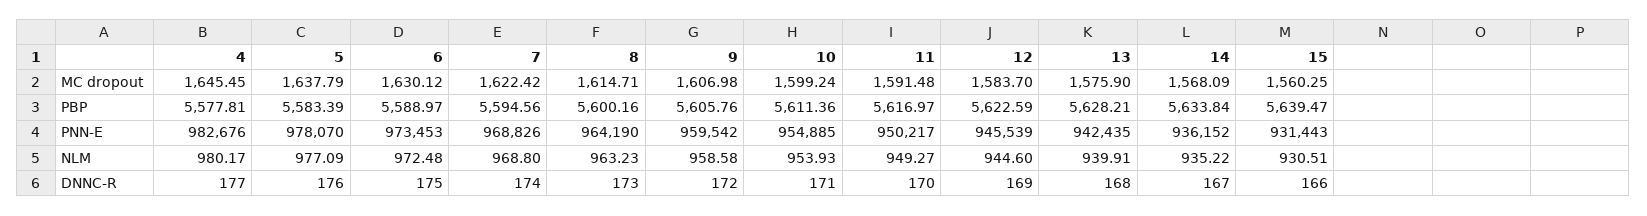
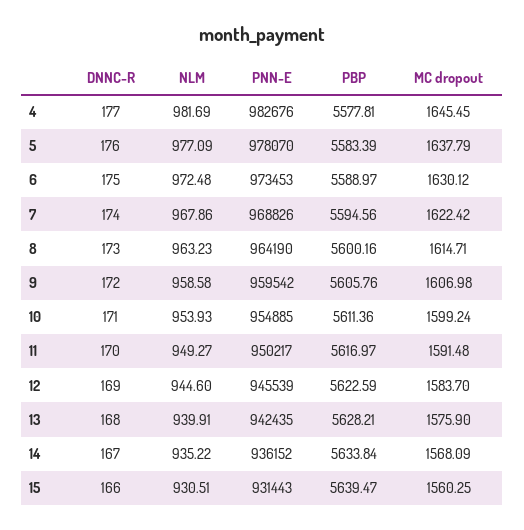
4, NLM: 980.17 -> 981.69
7, NLM: 968.8 -> 967.86

